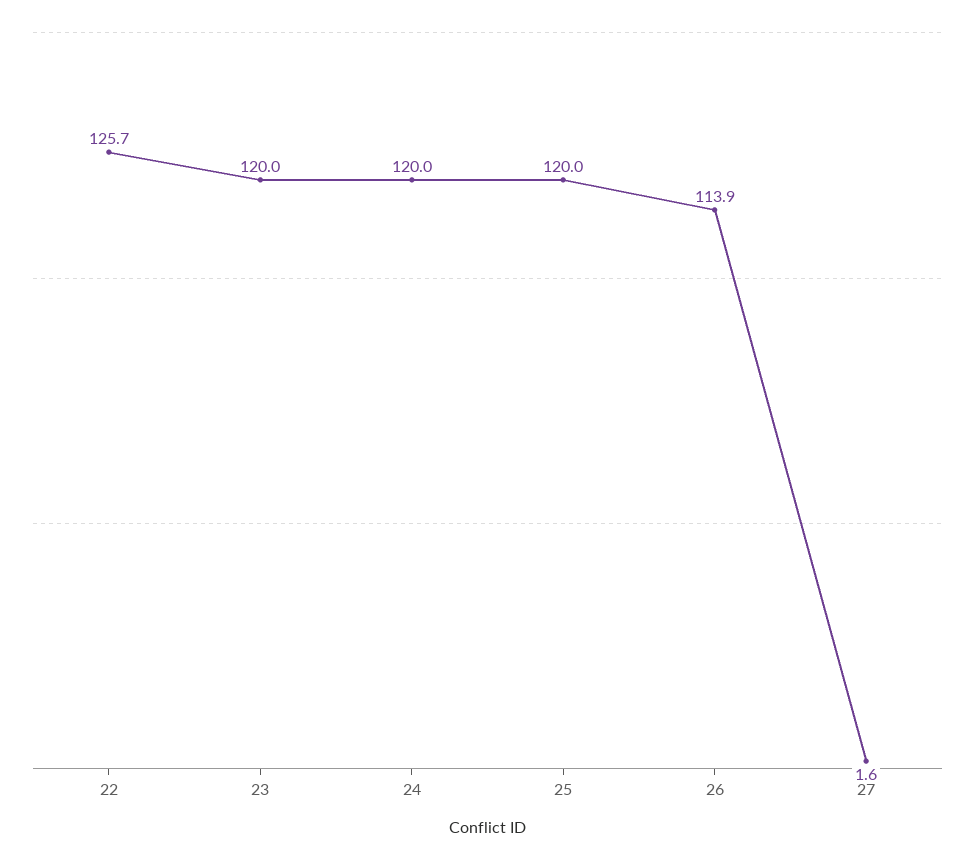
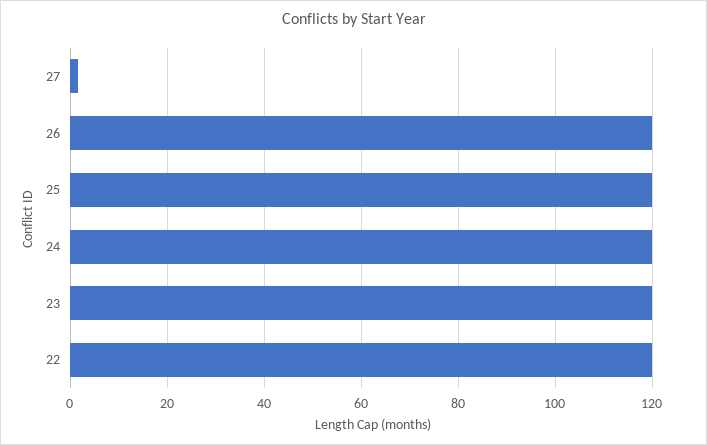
22: 125.7 -> 120
26: 113.9 -> 120

